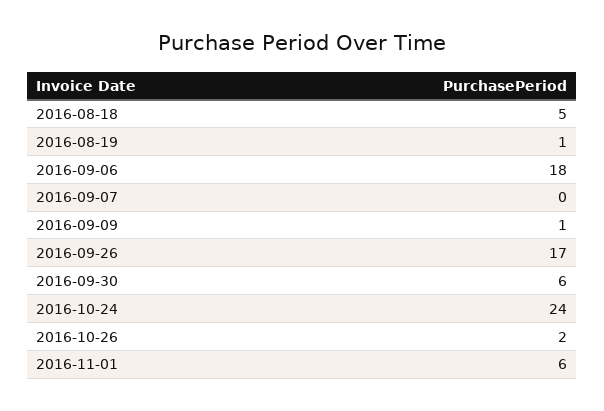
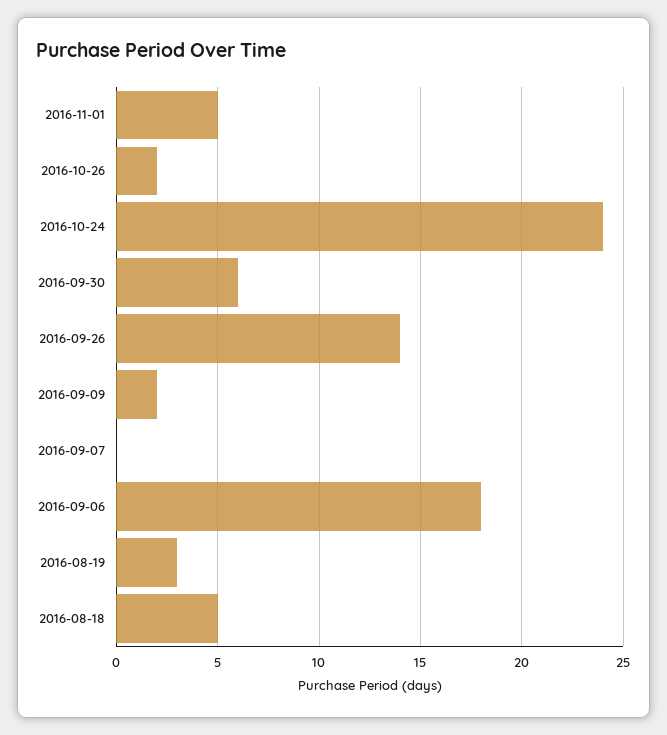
2016-08-19: 1 -> 3
2016-09-09: 1 -> 2
2016-09-26: 17 -> 14
2016-11-01: 6 -> 5

